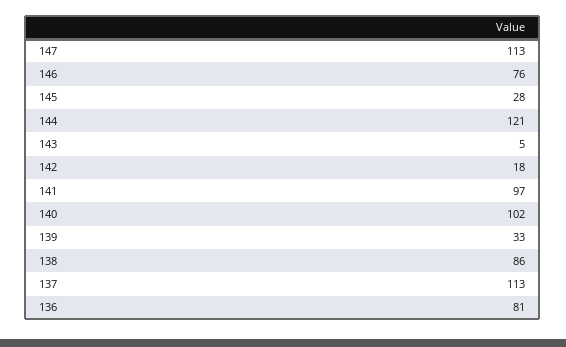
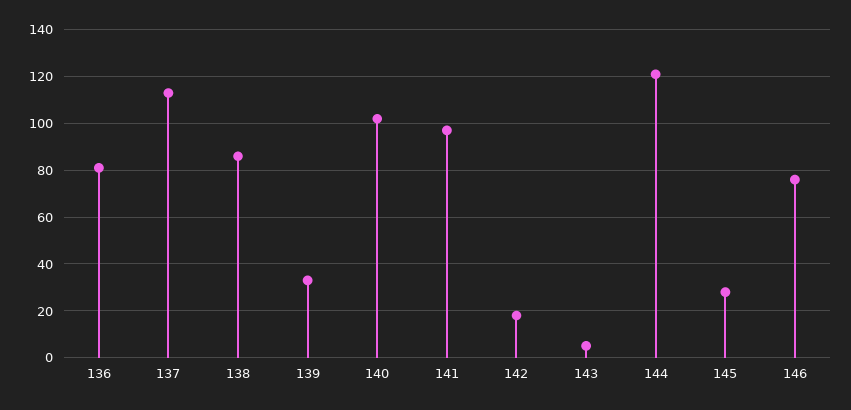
147: 113 -> none

